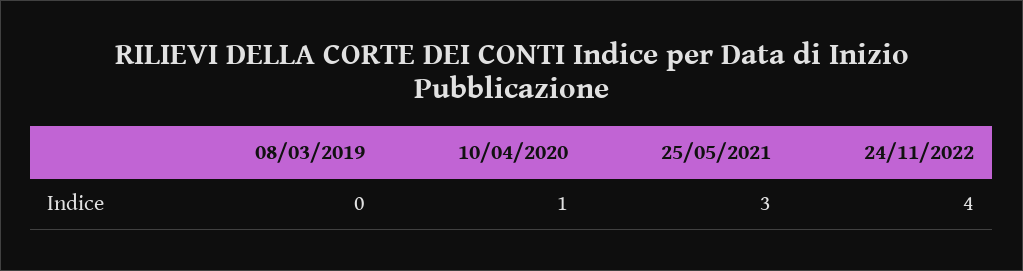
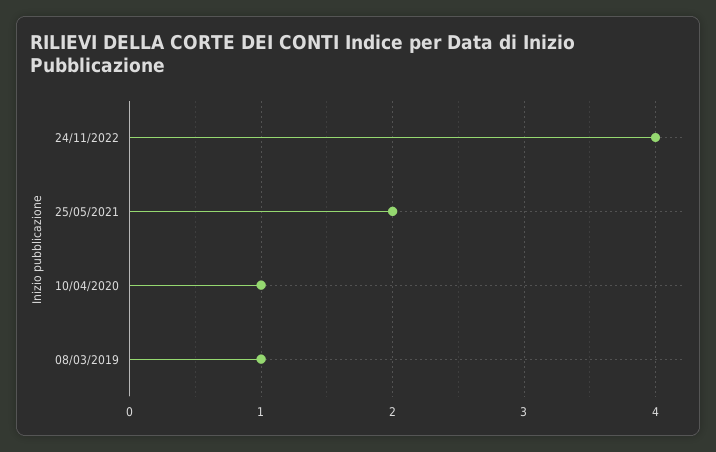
08/03/2019: 0 -> 1
25/05/2021: 3 -> 2

